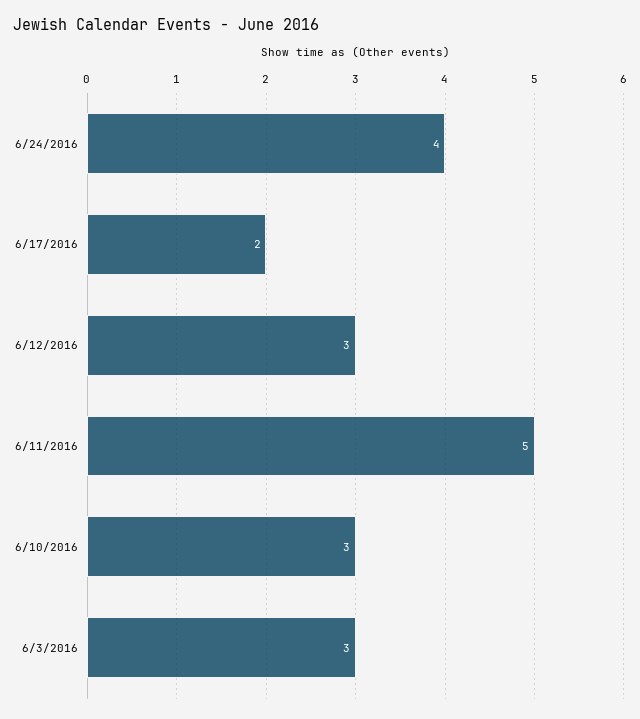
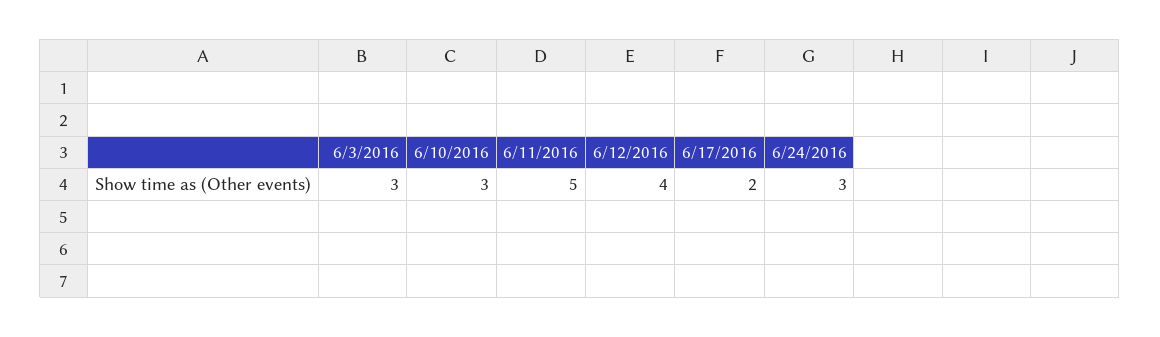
6/24/2016: 4 -> 3
6/12/2016: 3 -> 4

